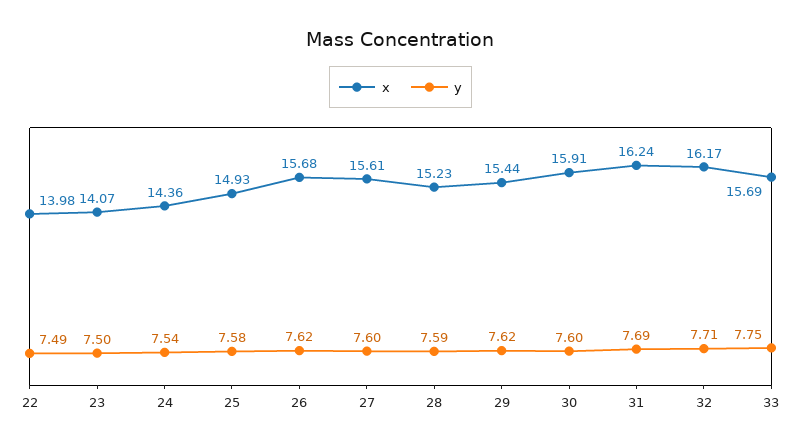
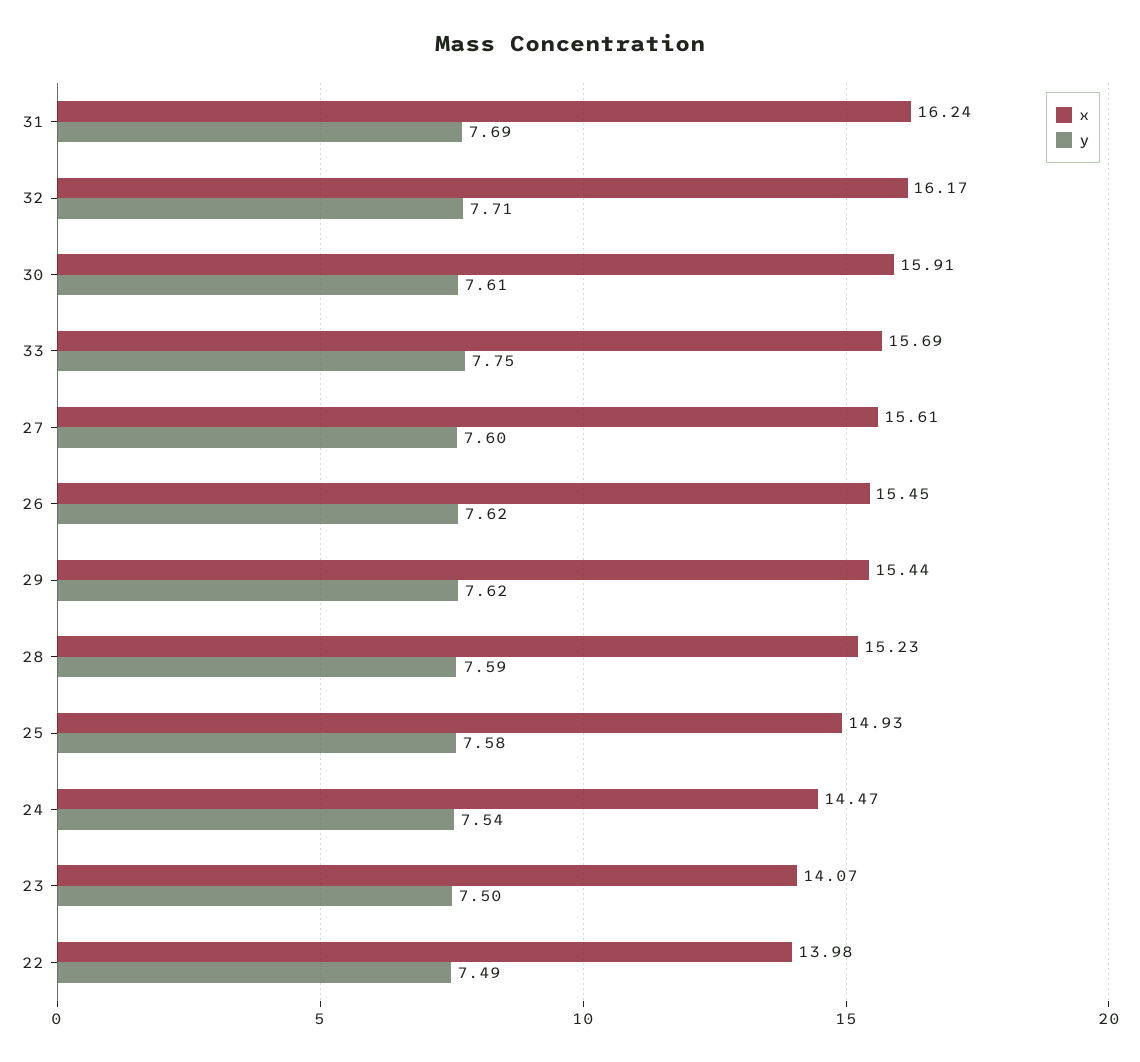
x, 24: 14.36 -> 14.47
x, 26: 15.68 -> 15.45
y, 30: 7.6 -> 7.61

